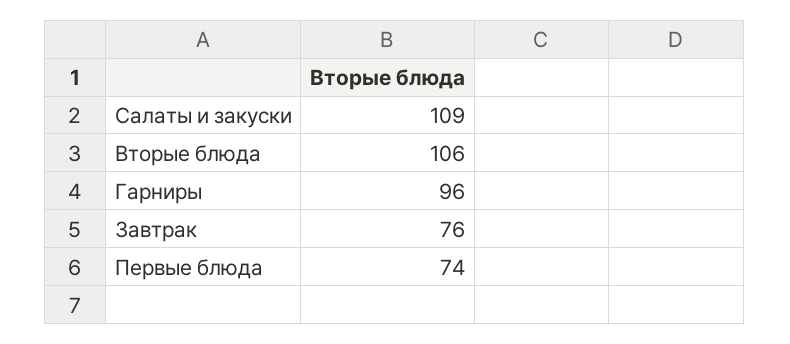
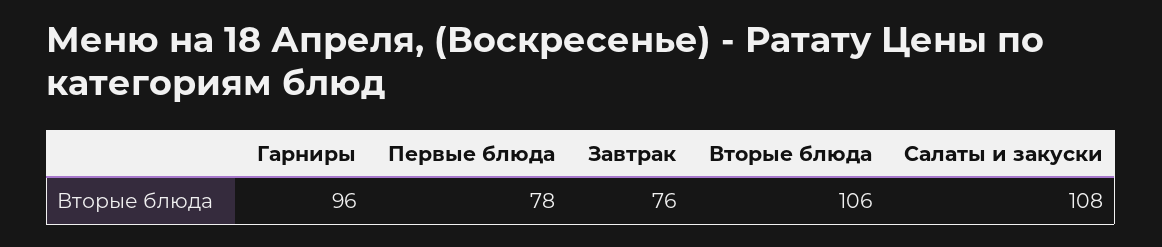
Салаты и закуски: 109 -> 108
Первые блюда: 74 -> 78

